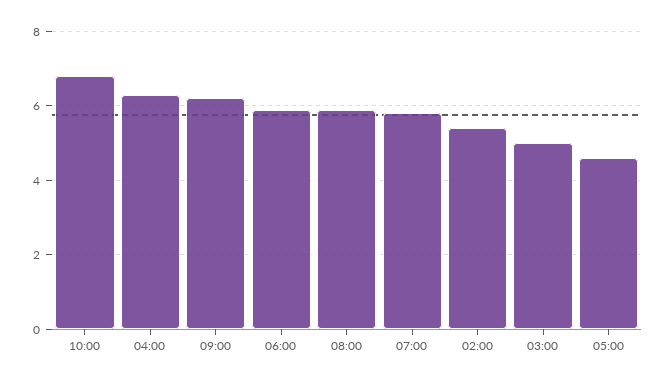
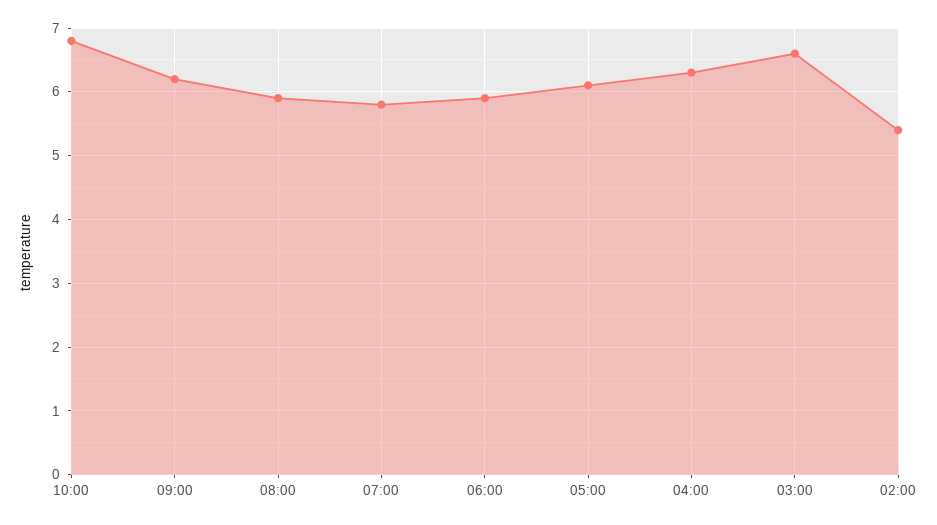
03:00: 5 -> 6.6
05:00: 4.5 -> 6.1

